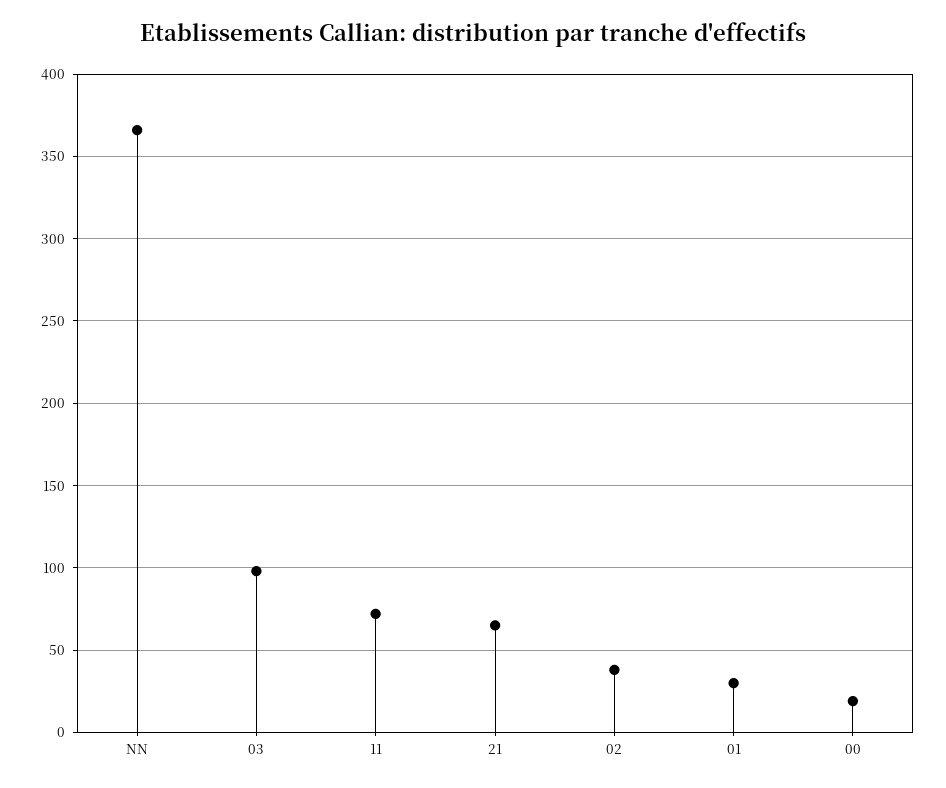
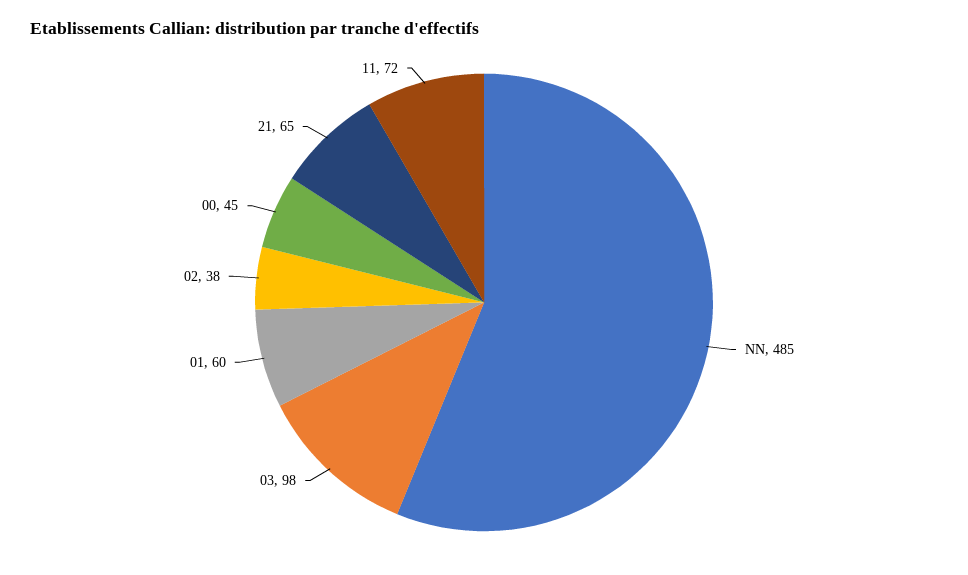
NN: 365 -> 485
01: 30 -> 60
00: 20 -> 45

